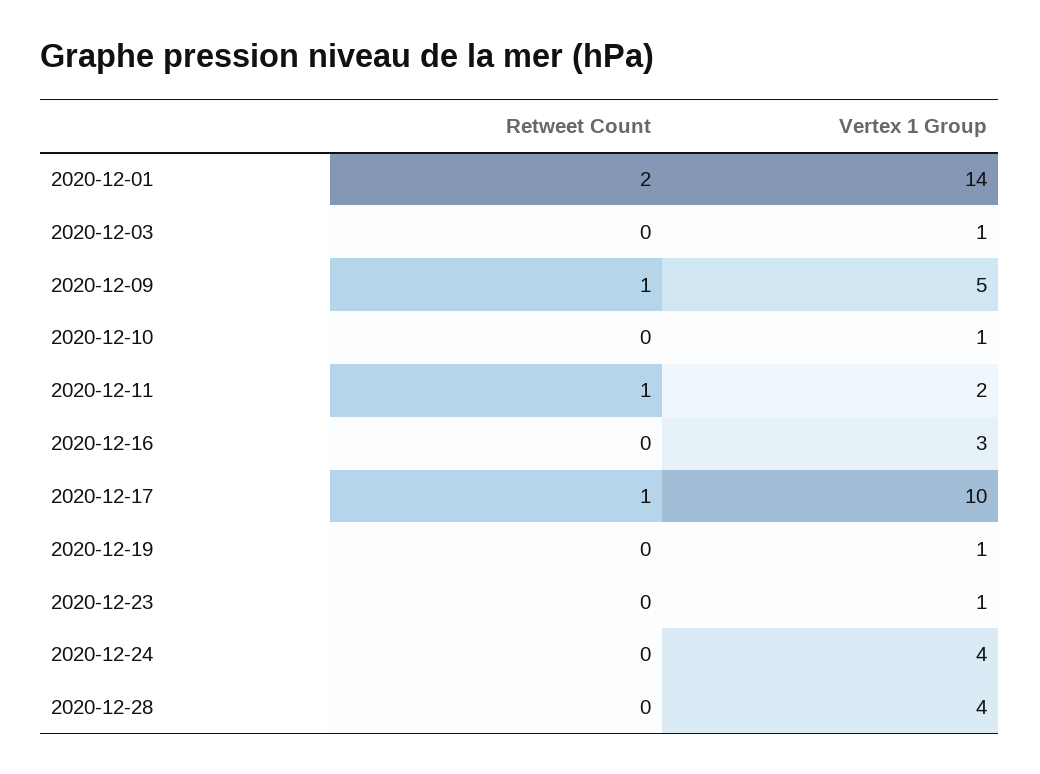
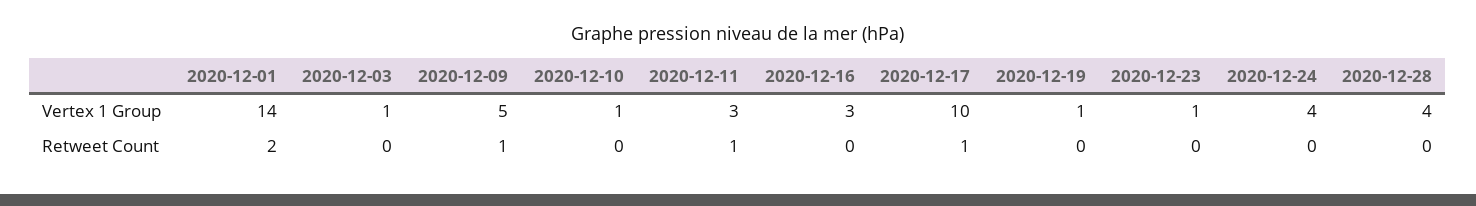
Vertex 1 Group, 2020-12-11: 2 -> 3

